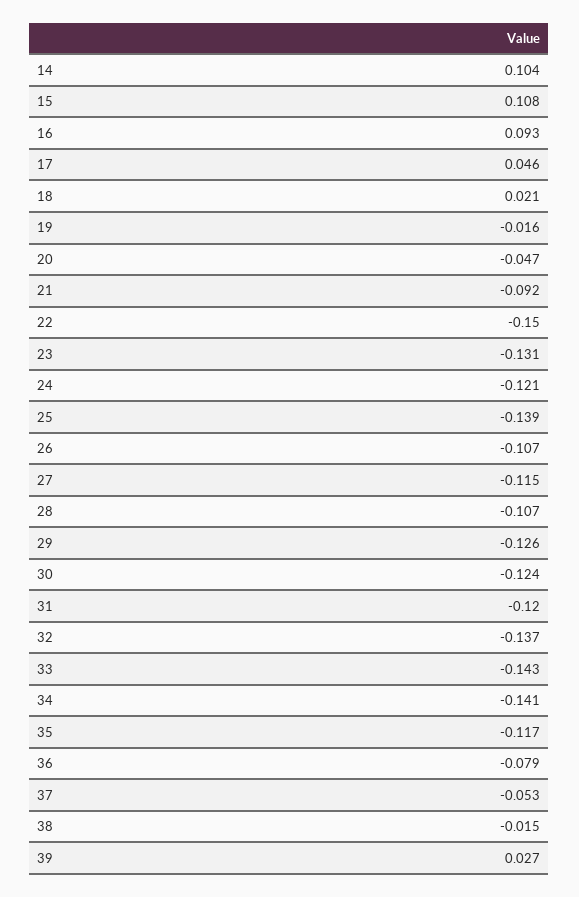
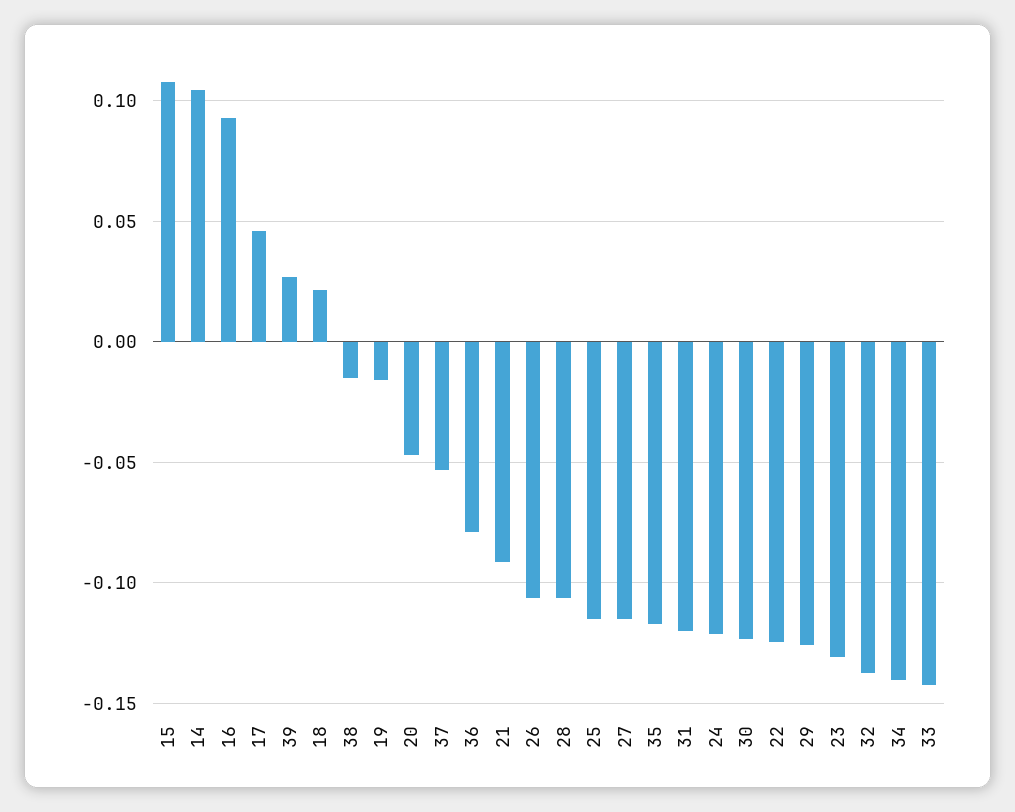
22: -0.15 -> -0.125
25: -0.139 -> -0.115

